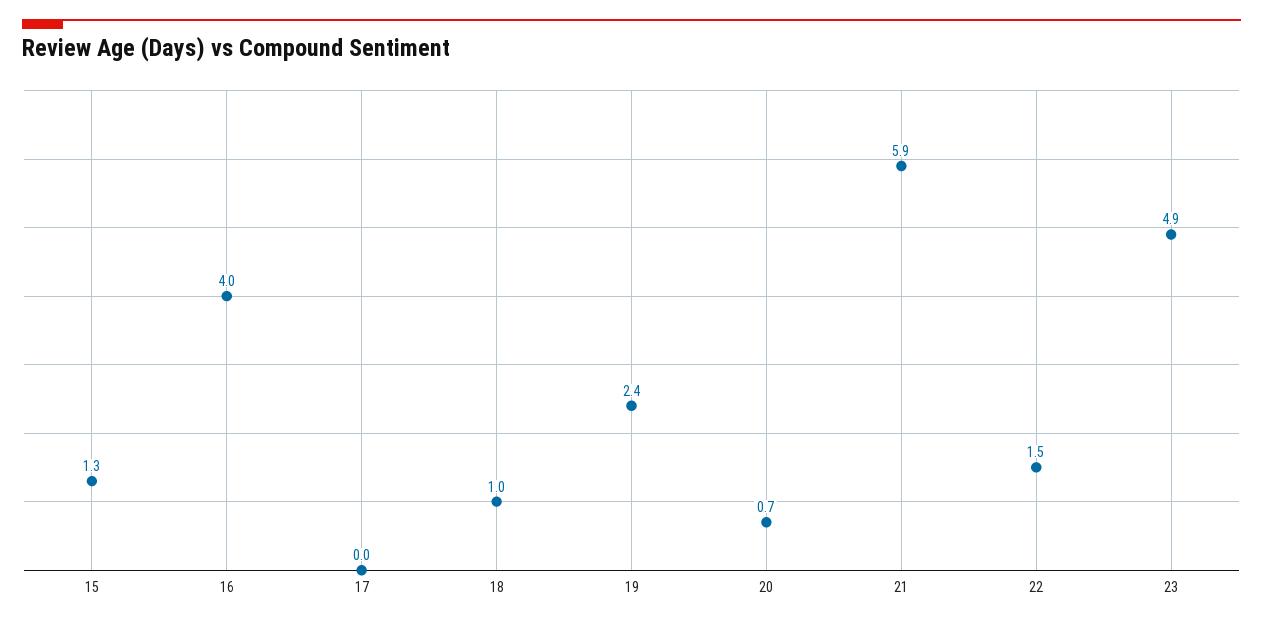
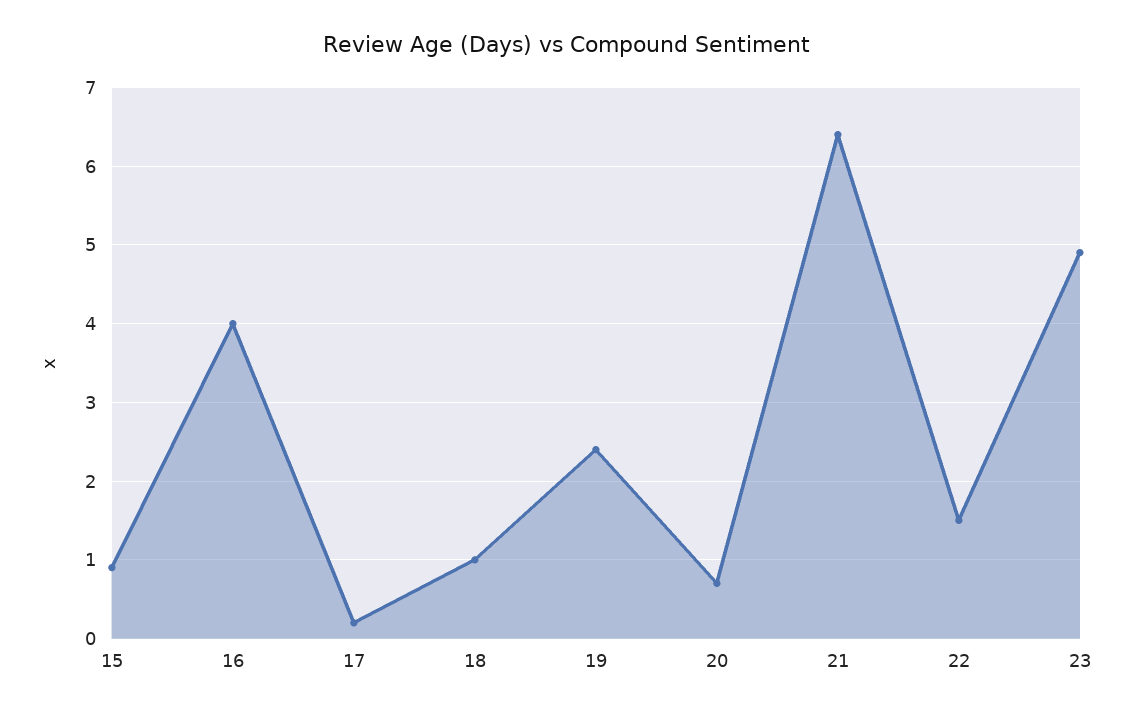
15: 1.3 -> 0.9
17: 0 -> 0.2
21: 5.9 -> 6.4

